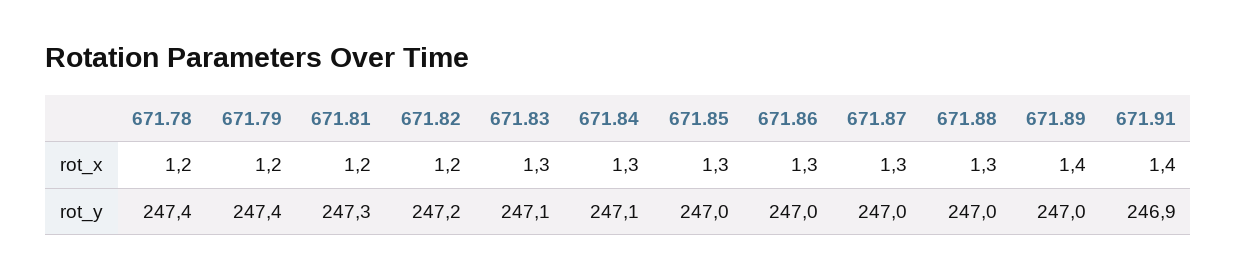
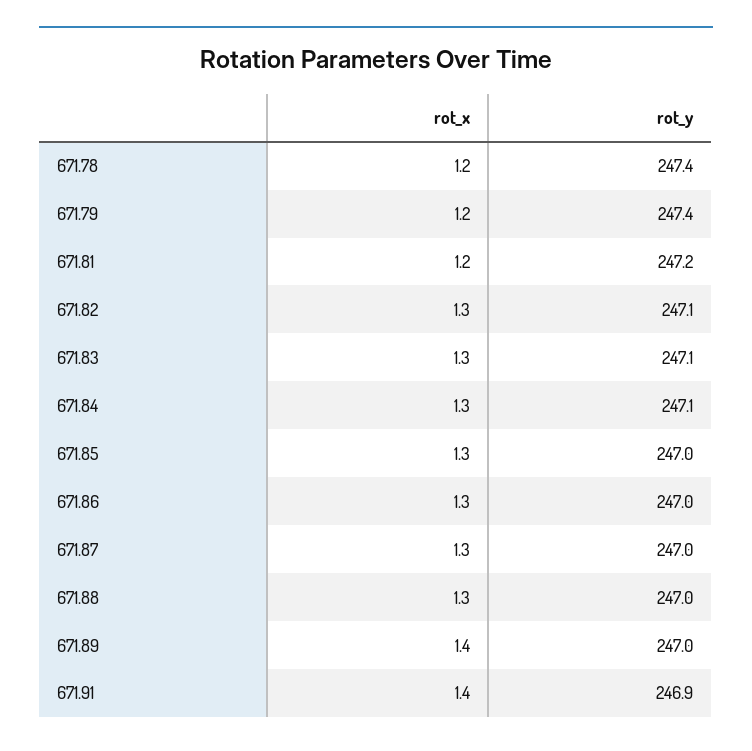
671.82, rot_x: 1.2 -> 1.3
671.81, rot_y: 247.3 -> 247.2
671.82, rot_y: 247.2 -> 247.1

